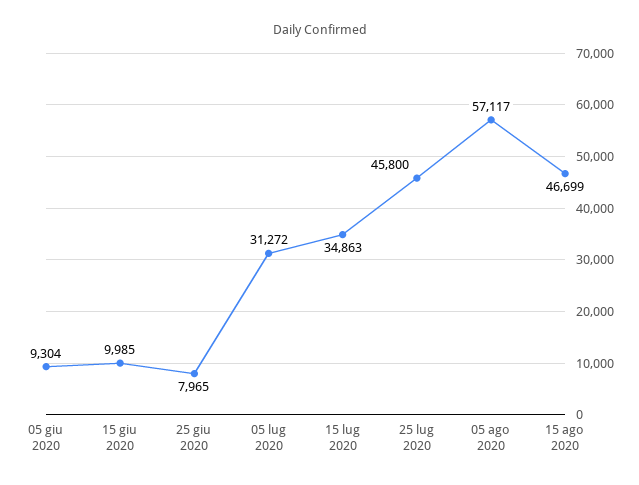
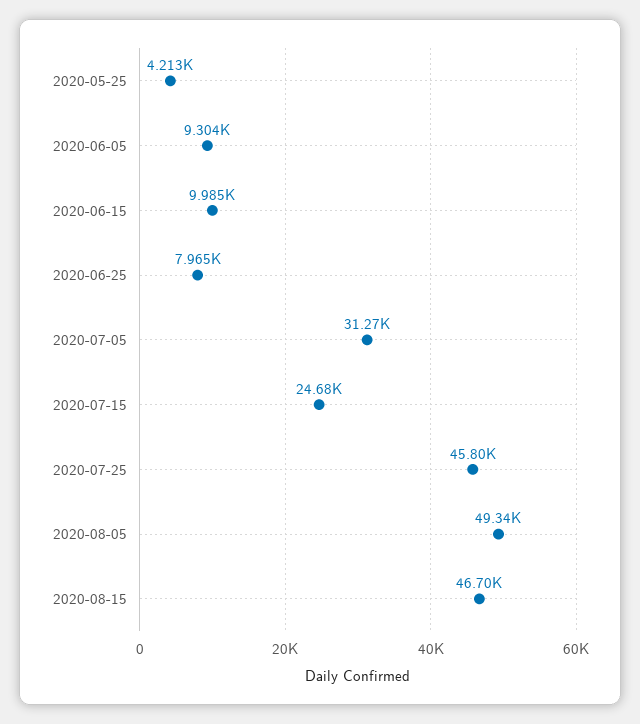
15 lug 2020: 34863 -> 24680
05 ago 2020: 57117 -> 49340
2020-05-25: none -> 4213

